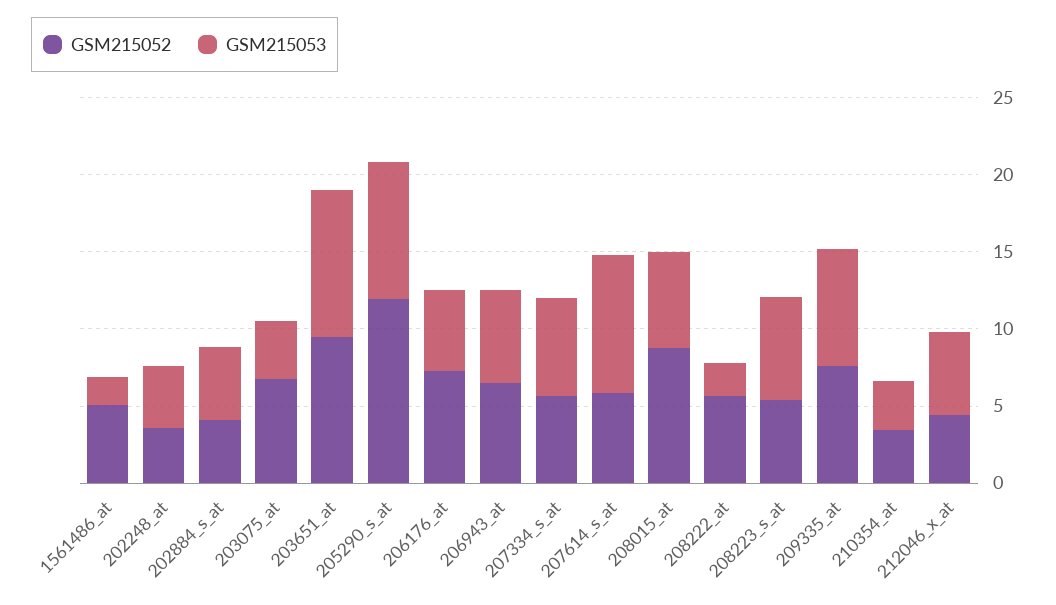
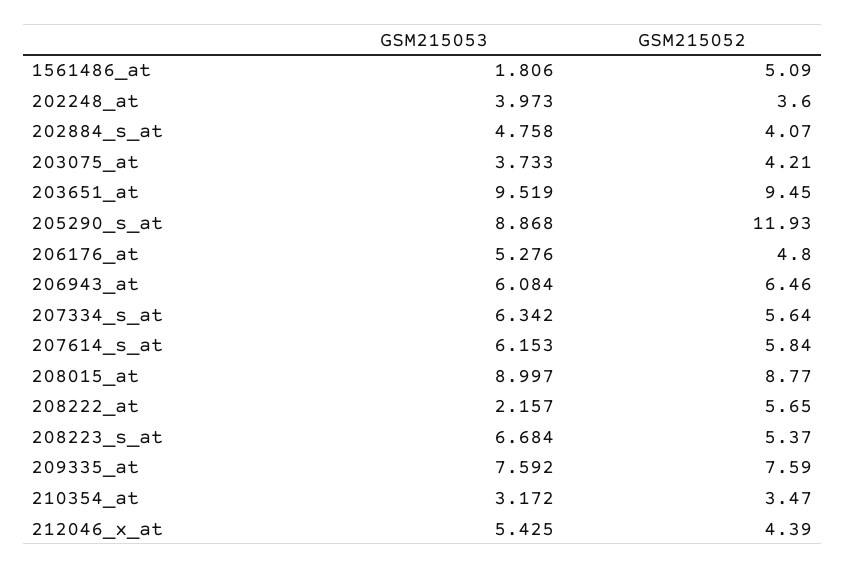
GSM215052, 203075_at: 7 -> 4.21
GSM215052, 206176_at: 7 -> 4.8
GSM215053, 207614_s_at: 9 -> 6.153
GSM215053, 208015_at: 6 -> 8.997

